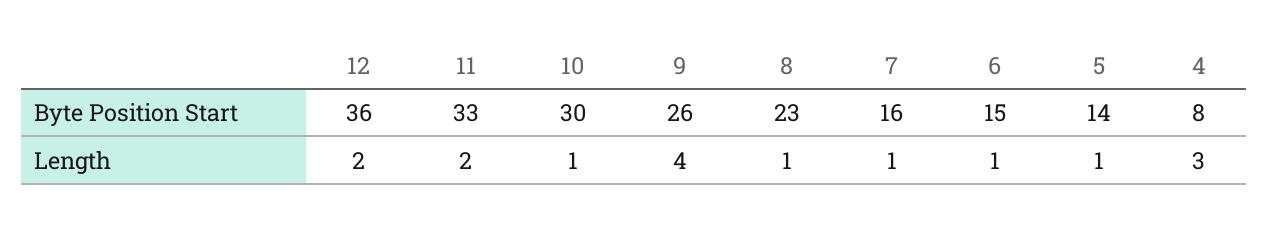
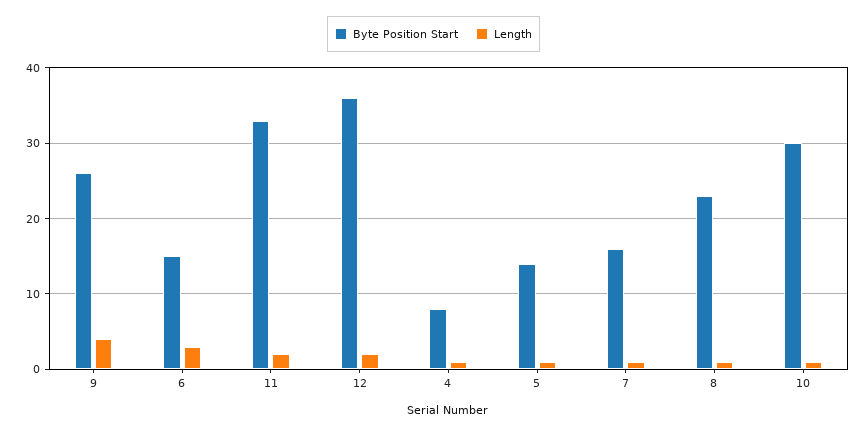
Length, 6: 1 -> 3
Length, 4: 3 -> 1

